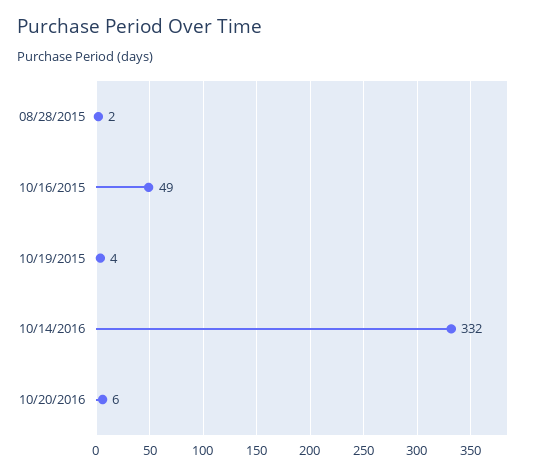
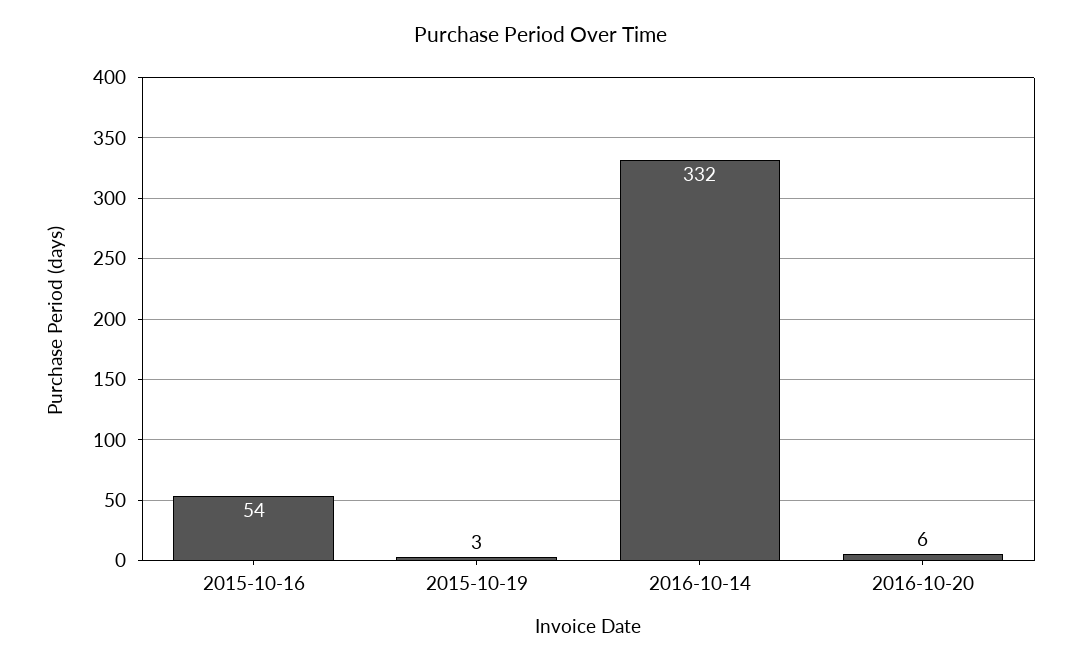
08/28/2015: 2 -> none
10/16/2015: 49 -> 54
10/19/2015: 4 -> 3

